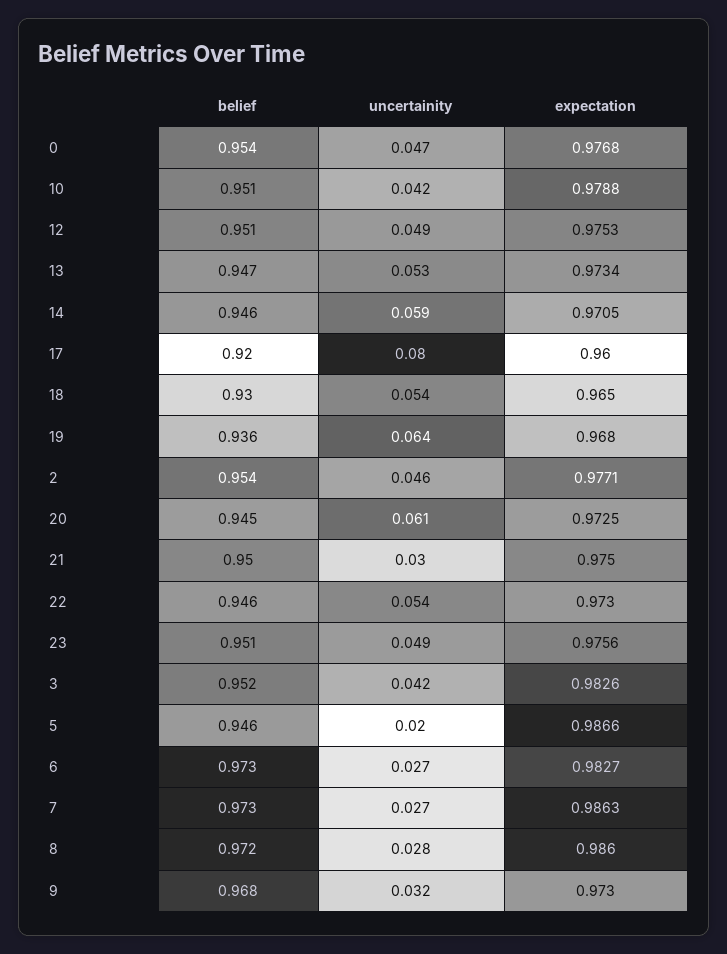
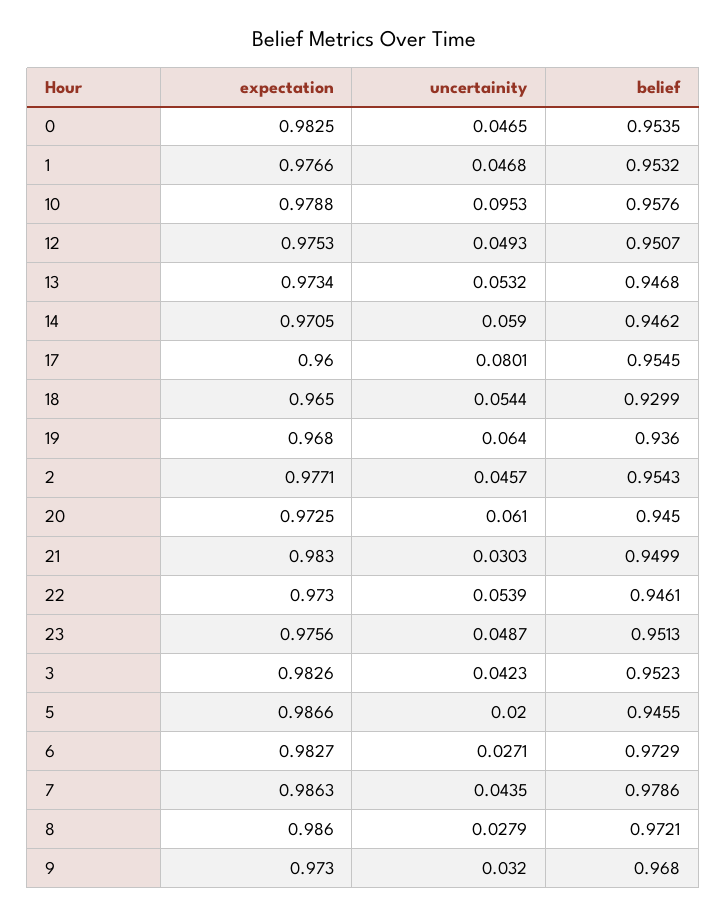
expectation, 0: 0.9768 -> 0.9825
belief, 10: 0.951 -> 0.9576
uncertainity, 10: 0.042 -> 0.0953
belief, 17: 0.92 -> 0.9545
expectation, 21: 0.975 -> 0.983
belief, 7: 0.973 -> 0.9786
uncertainity, 7: 0.027 -> 0.0435
expectation, 1: none -> 0.9766
uncertainity, 1: none -> 0.0468
belief, 1: none -> 0.9532

